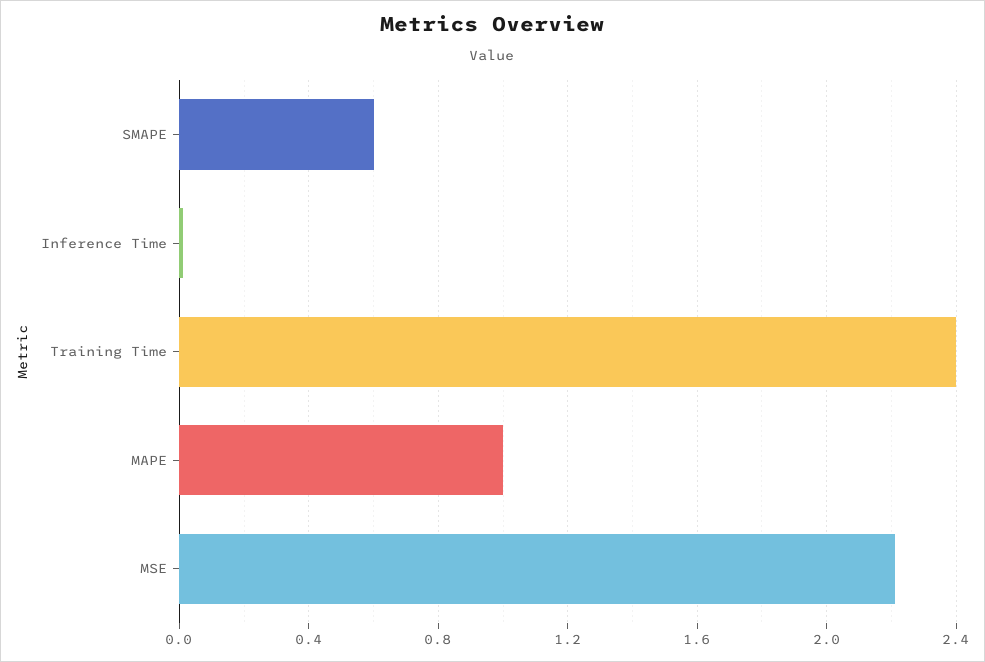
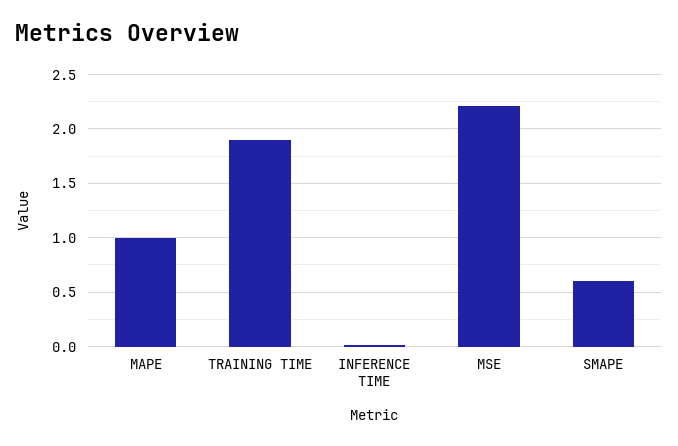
Training Time: 2.4 -> 1.9

